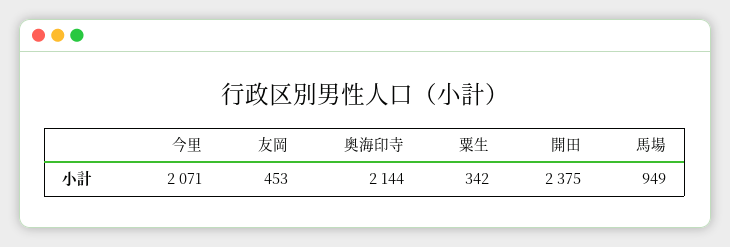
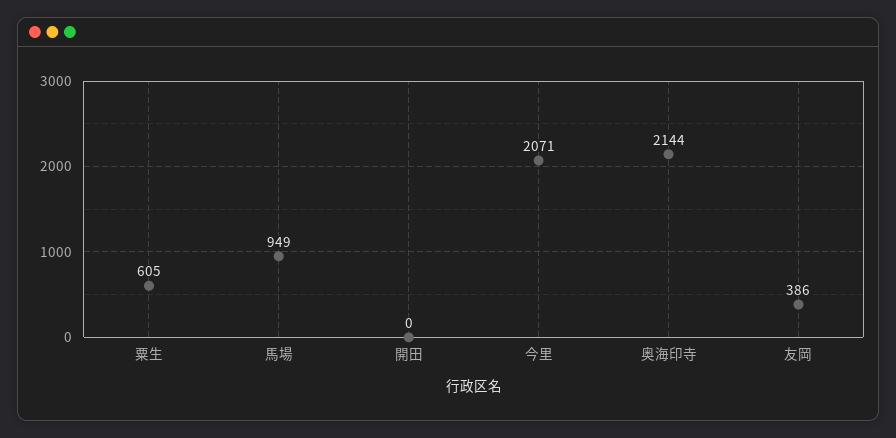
友岡: 453 -> 386
粟生: 342 -> 605
開田: 2375 -> 0

